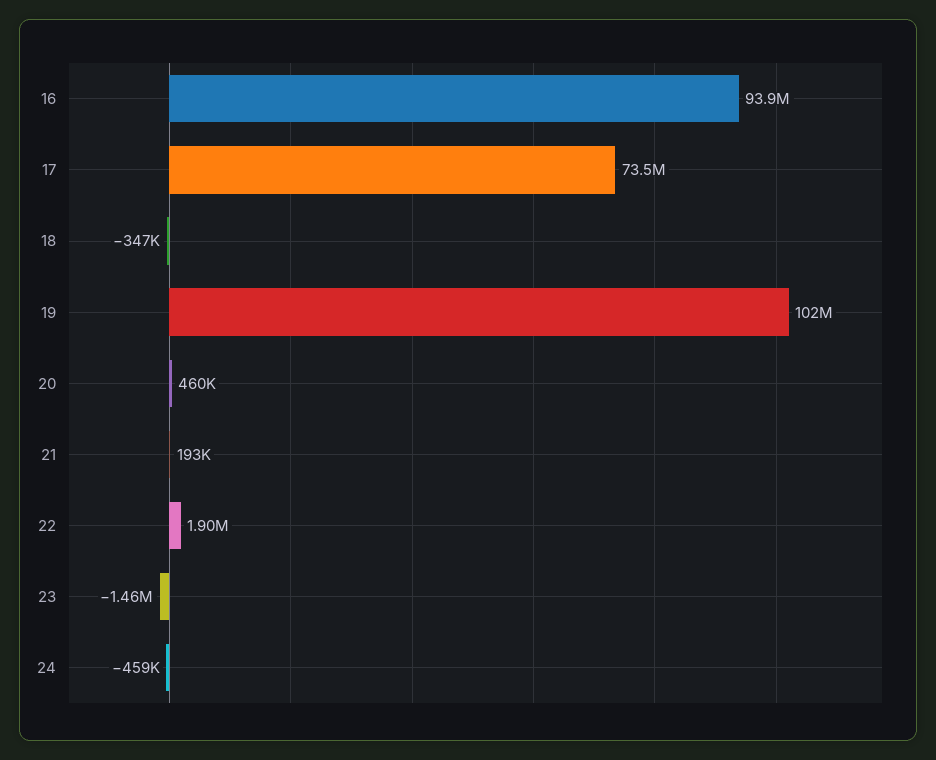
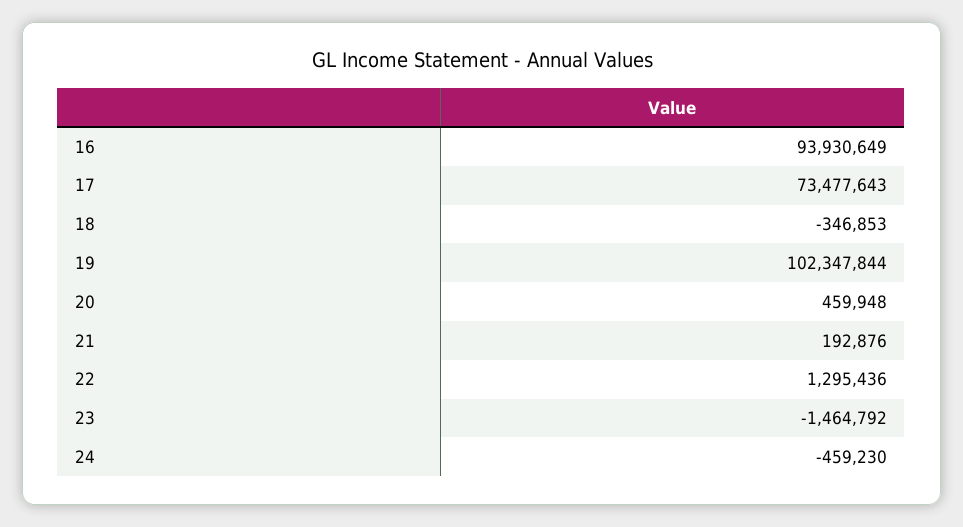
22: 1900000 -> 1295436

